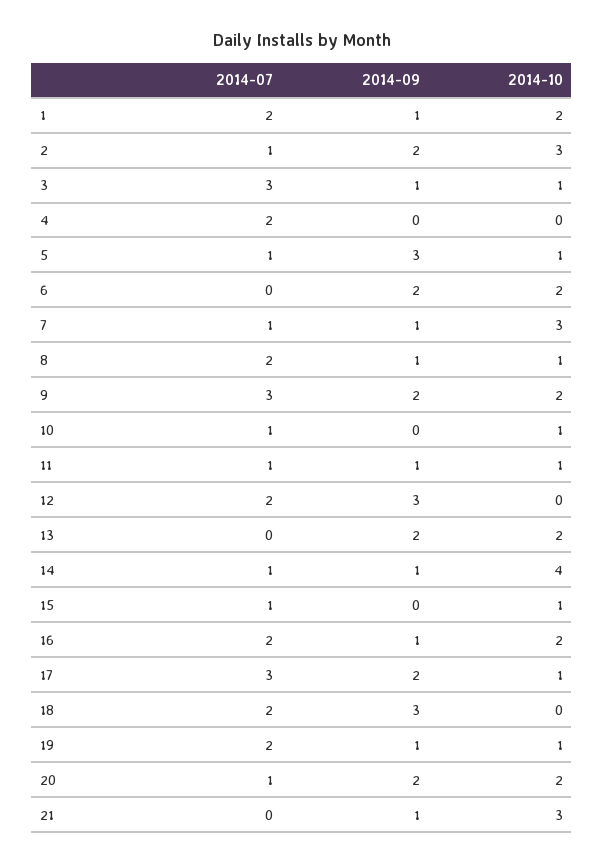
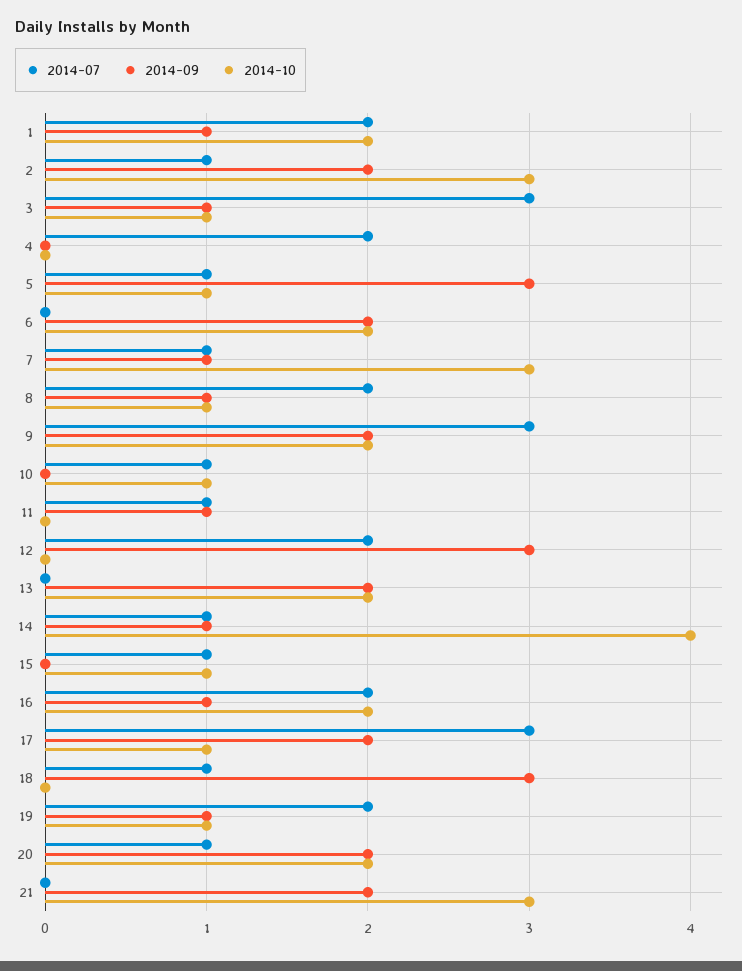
2014-10, 11: 1 -> 0
2014-07, 18: 2 -> 1
2014-09, 21: 1 -> 2

